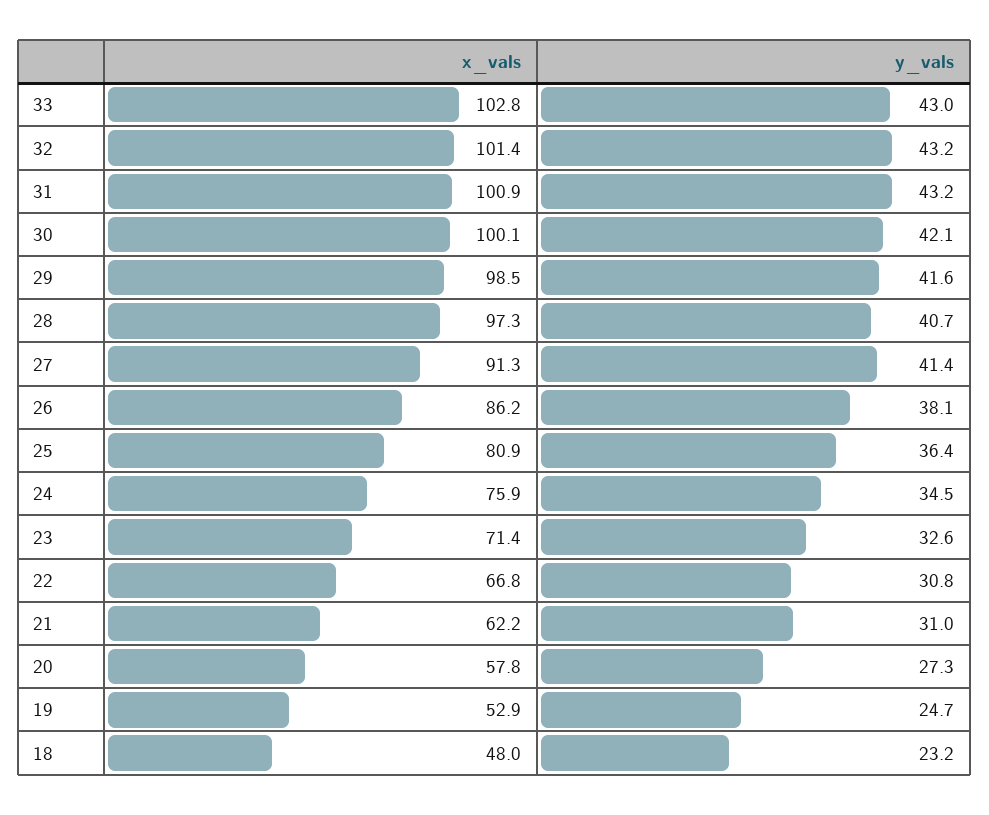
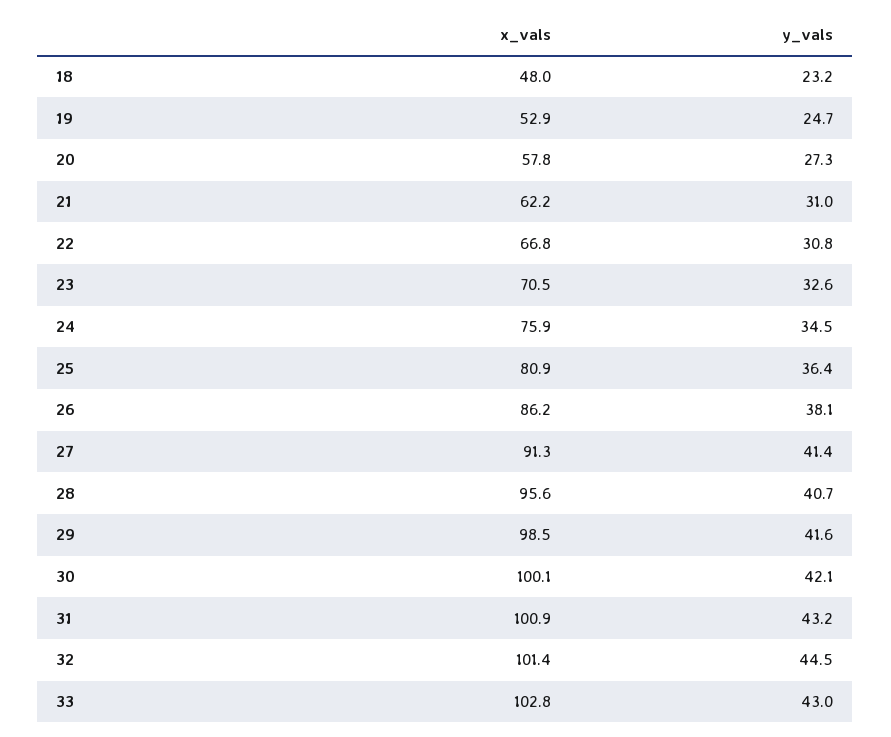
y_vals, 32: 43.2 -> 44.5
x_vals, 28: 97.3 -> 95.6
x_vals, 23: 71.4 -> 70.5

